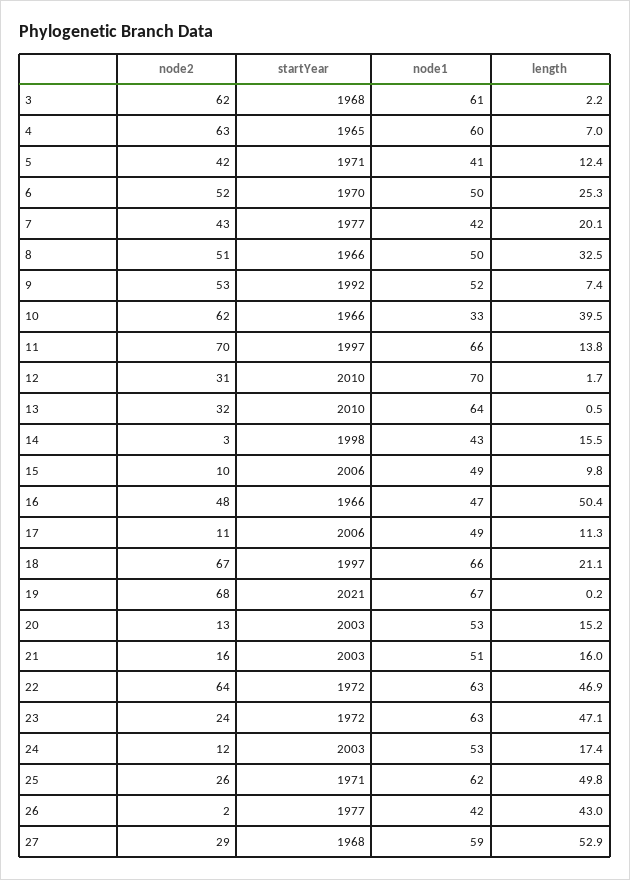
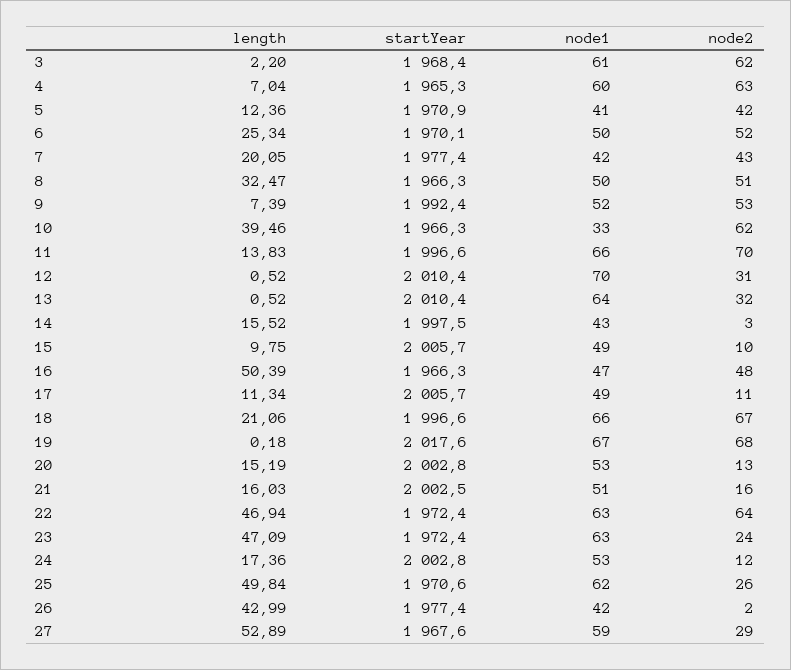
length, 12: 1.7 -> 0.52
startYear, 19: 2021 -> 2017.6

